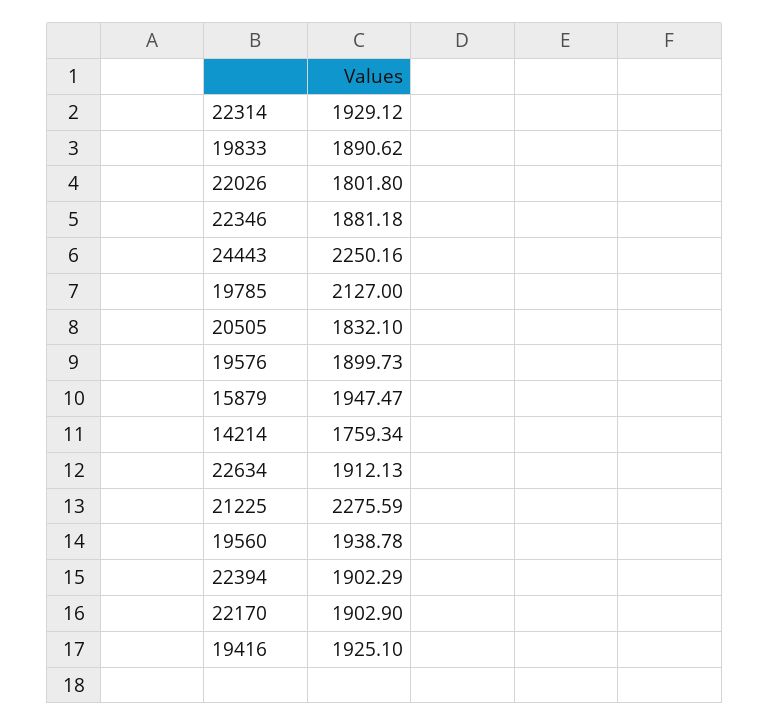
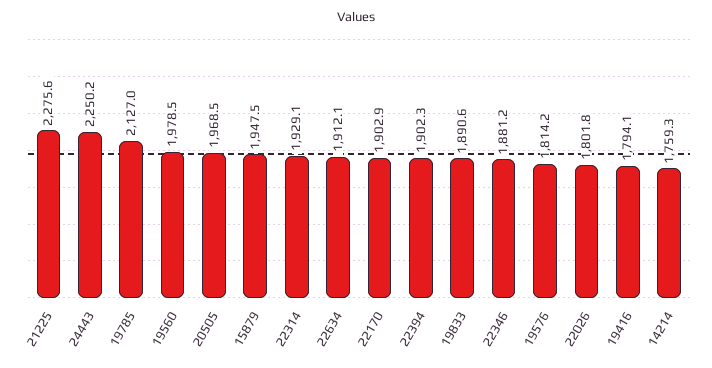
20505: 1832.1 -> 1968.5
19576: 1899.73 -> 1814.2
19560: 1938.78 -> 1978.5
19416: 1925.1 -> 1794.1

